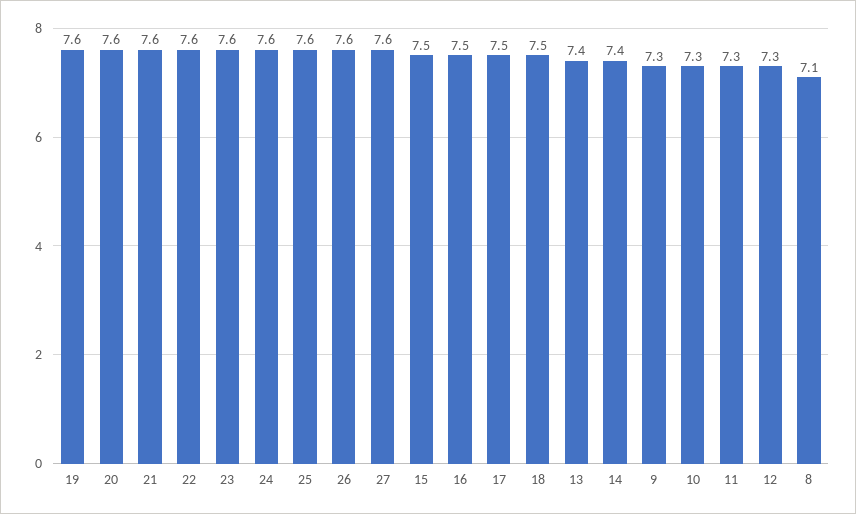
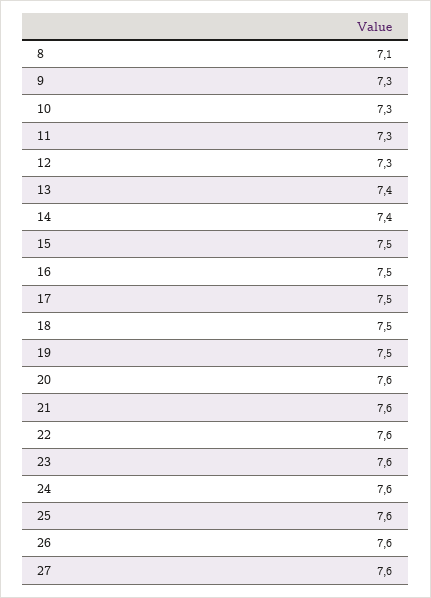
19: 7.6 -> 7.5

